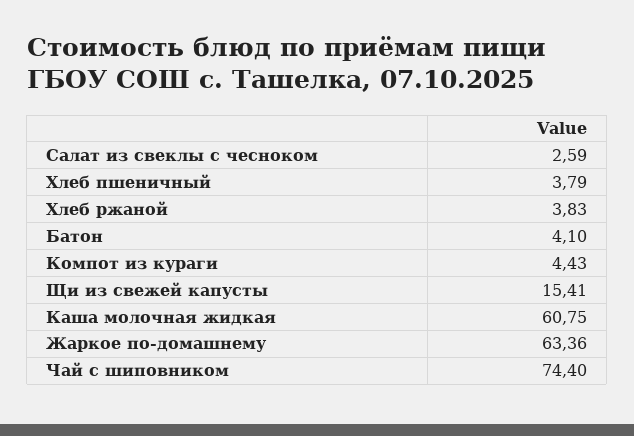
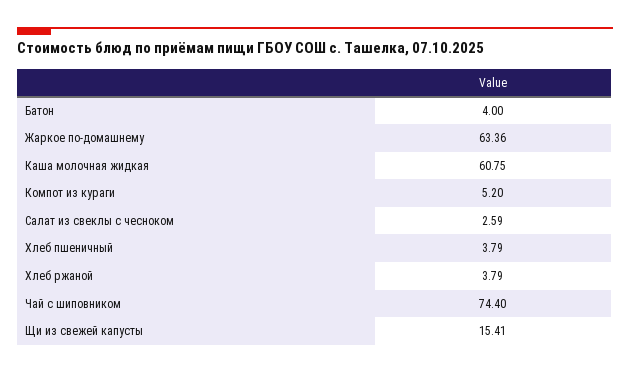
Хлеб ржаной: 3.83 -> 3.79
Батон: 4.1 -> 4
Компот из кураги: 4.43 -> 5.2

